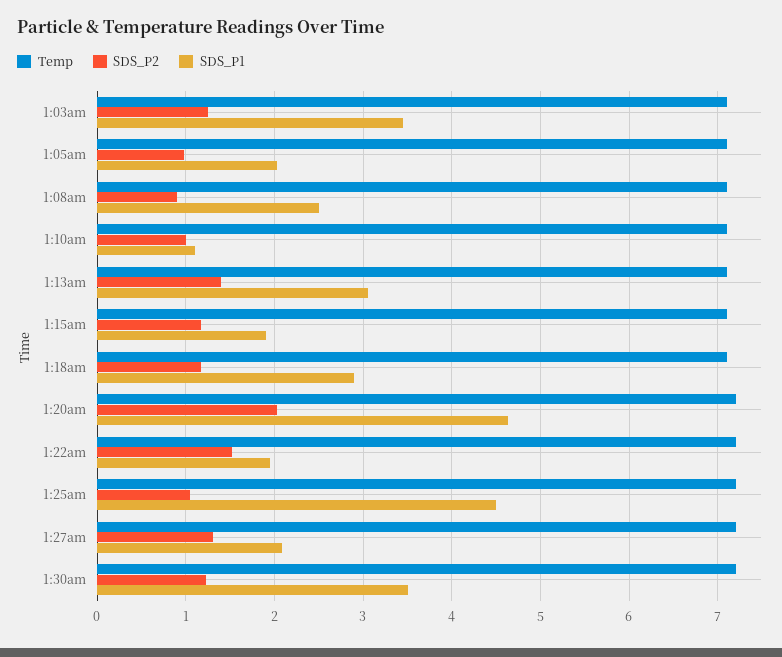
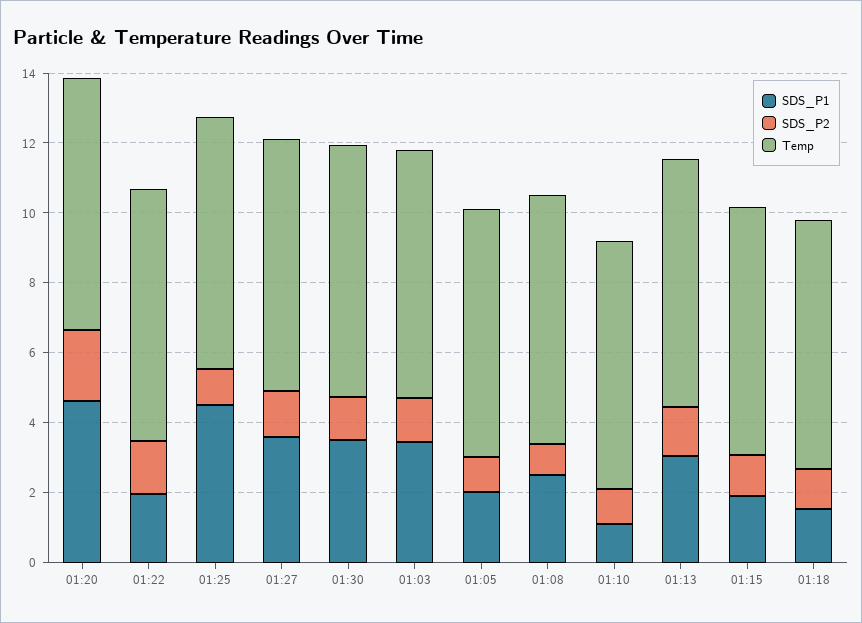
SDS_P1, 1:18am: 2.9 -> 1.5
SDS_P1, 1:27am: 2.1 -> 3.5

